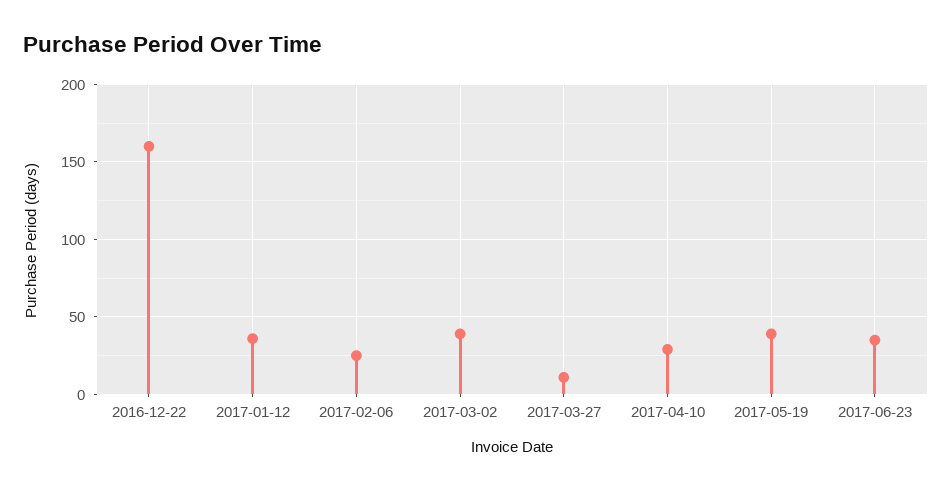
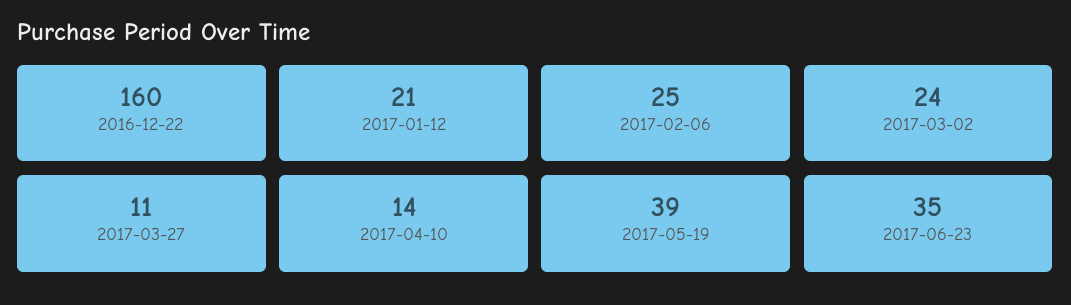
2017-01-12: 35 -> 21
2017-03-02: 40 -> 24
2017-04-10: 30 -> 14

